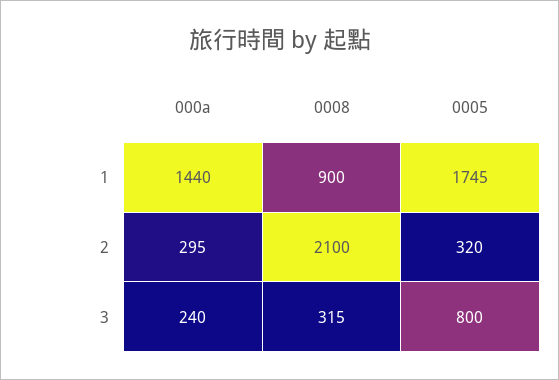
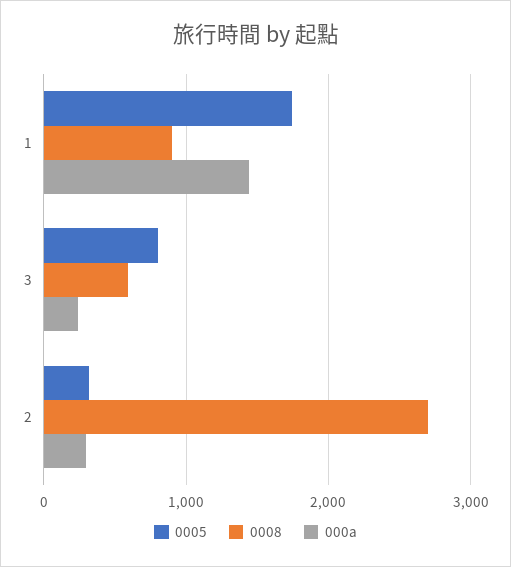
0008, 2: 2100 -> 2700
0008, 3: 315 -> 600

